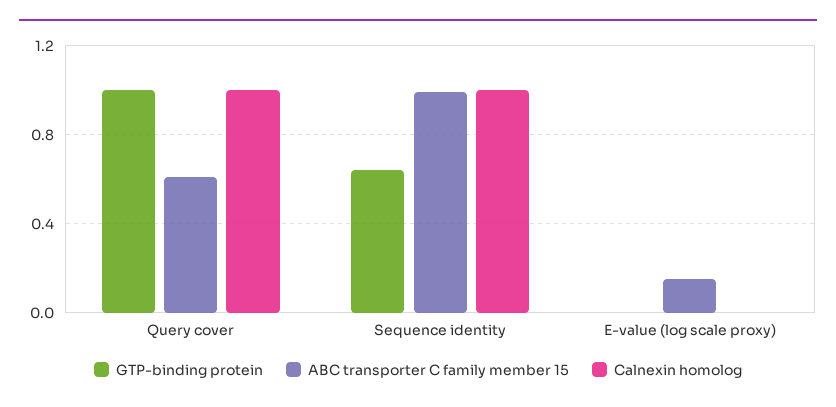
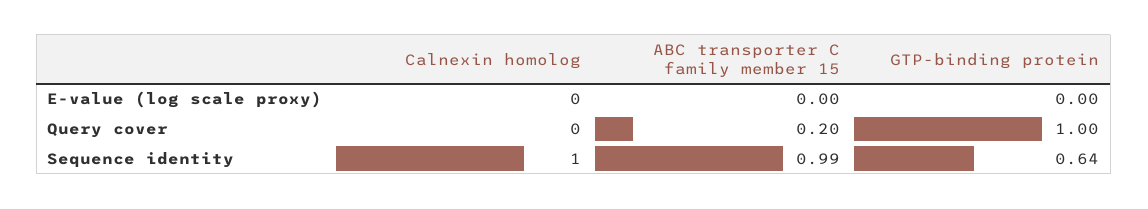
ABC transporter C family member 15, Query cover: 0.6 -> 0.2
Calnexin homolog, Query cover: 1 -> 0
ABC transporter C family member 15, E-value (log scale proxy): 0.15 -> 0

